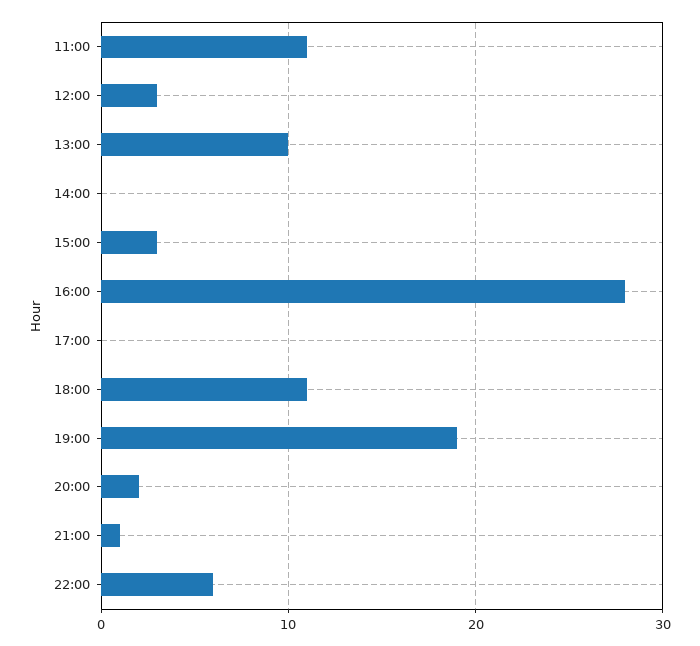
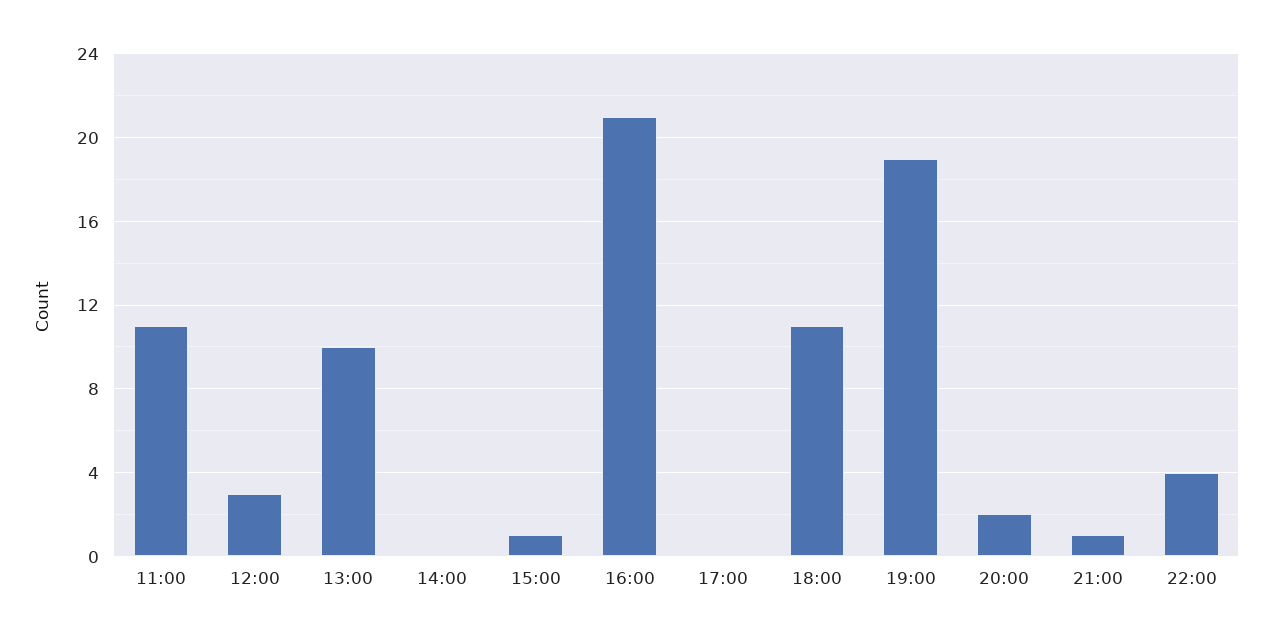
15:00: 3 -> 1
16:00: 28 -> 21
22:00: 6 -> 4

